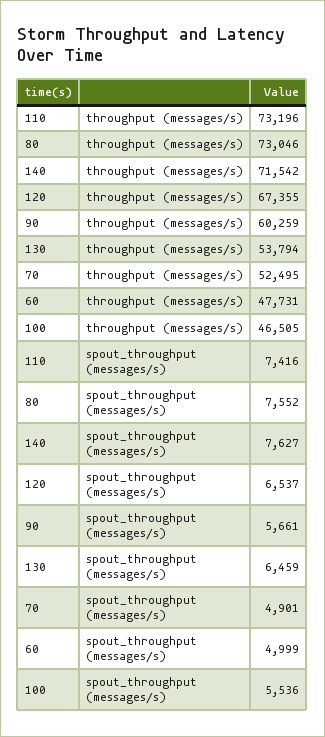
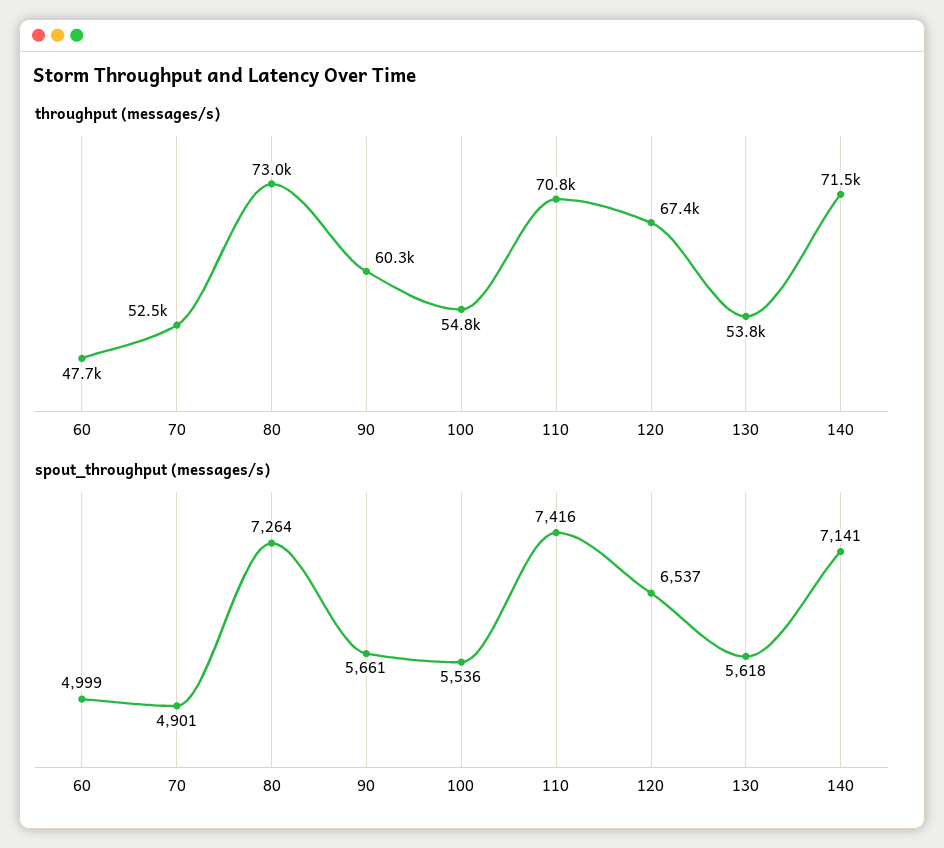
throughput (messages/s), 110: 73196 -> 70800
throughput (messages/s), 100: 46505 -> 54800
spout_throughput (messages/s), 80: 7552 -> 7264
spout_throughput (messages/s), 140: 7627 -> 7141
spout_throughput (messages/s), 130: 6459 -> 5618

